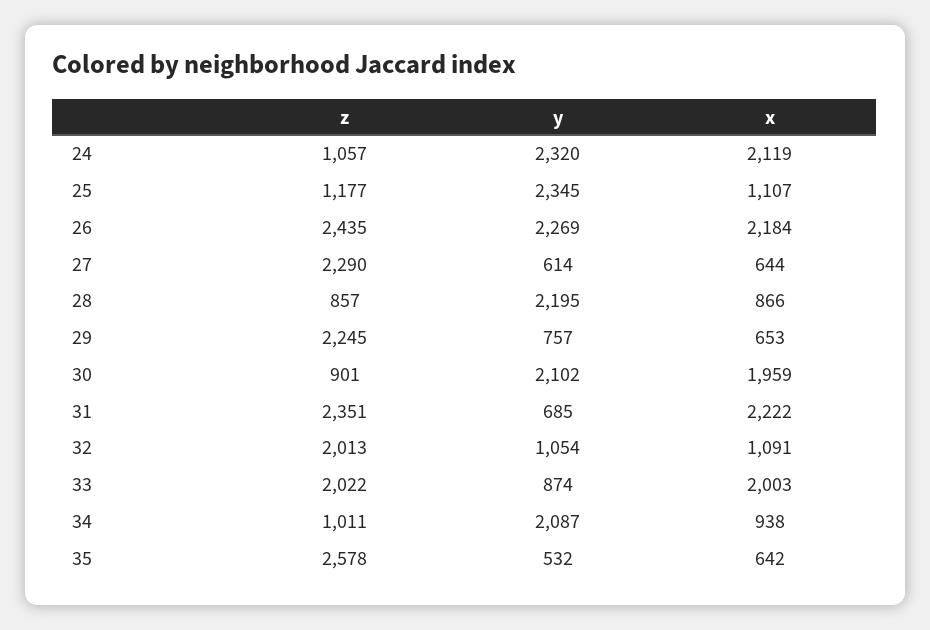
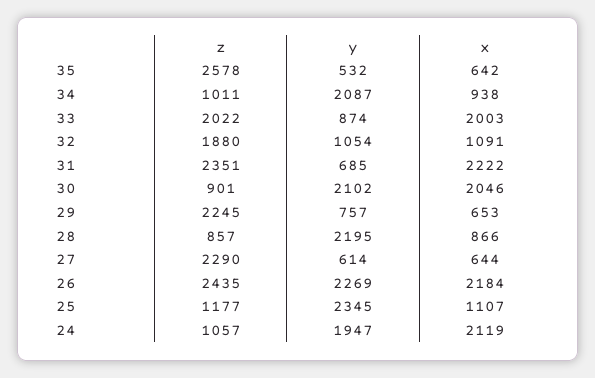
y, 24: 2320 -> 1947
x, 30: 1959 -> 2046
z, 32: 2013 -> 1880

